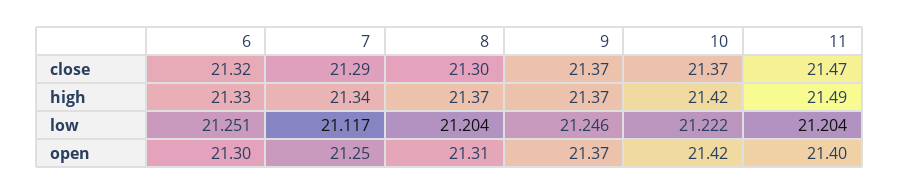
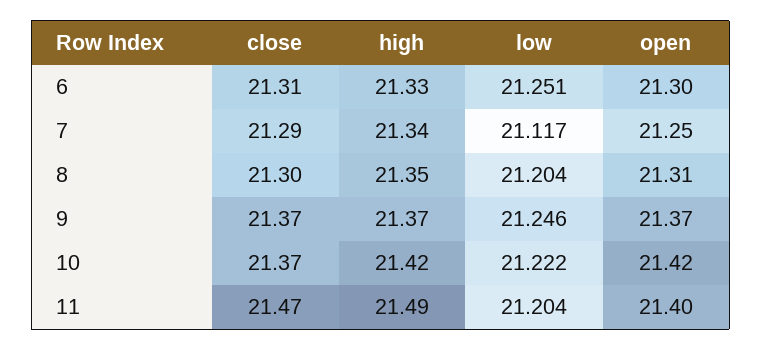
6, close: 21.32 -> 21.31
8, high: 21.37 -> 21.35

